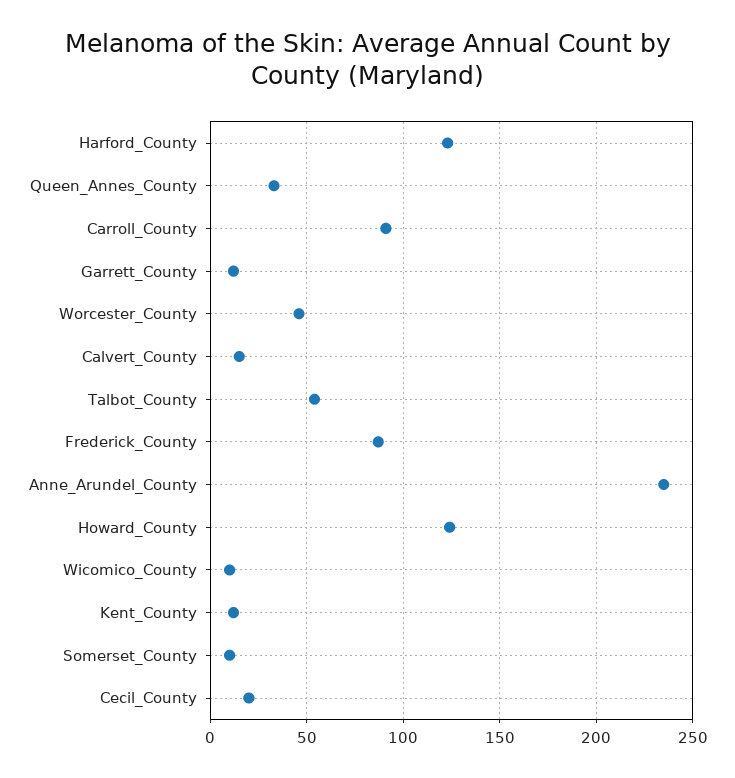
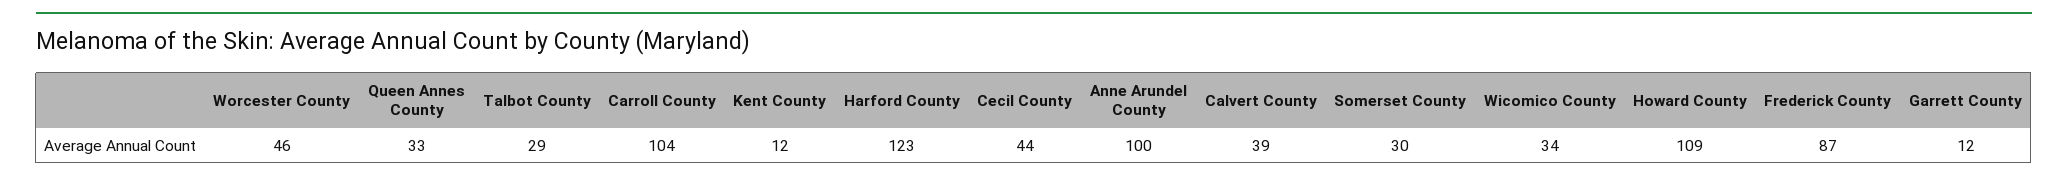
Carroll_County: 90 -> 104
Calvert_County: 15 -> 39
Talbot_County: 55 -> 29
Anne_Arundel_County: 235 -> 100
Howard_County: 125 -> 109
Wicomico_County: 10 -> 34
Somerset_County: 10 -> 30
Cecil_County: 20 -> 44

